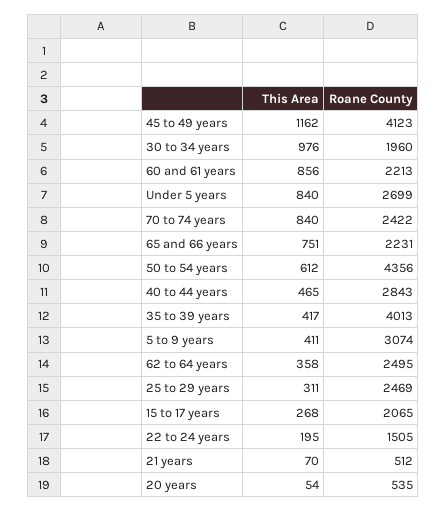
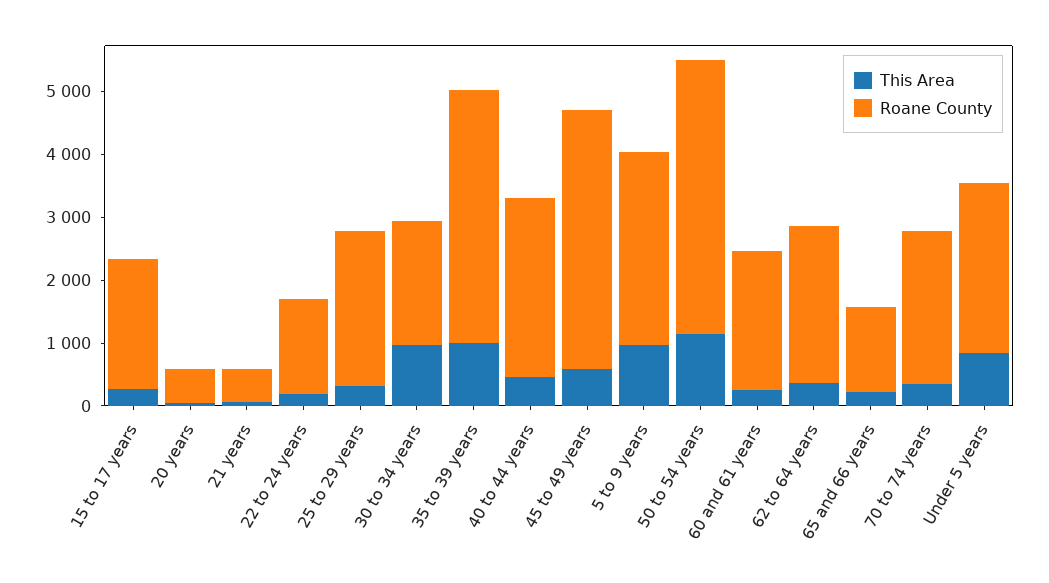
This Area, 45 to 49 years: 1162 -> 600
This Area, 60 and 61 years: 856 -> 200
This Area, 70 to 74 years: 840 -> 400
This Area, 65 and 66 years: 751 -> 200
Roane County, 65 and 66 years: 2231 -> 1400
This Area, 50 to 54 years: 612 -> 1200
This Area, 35 to 39 years: 417 -> 1000
This Area, 5 to 9 years: 411 -> 1000

